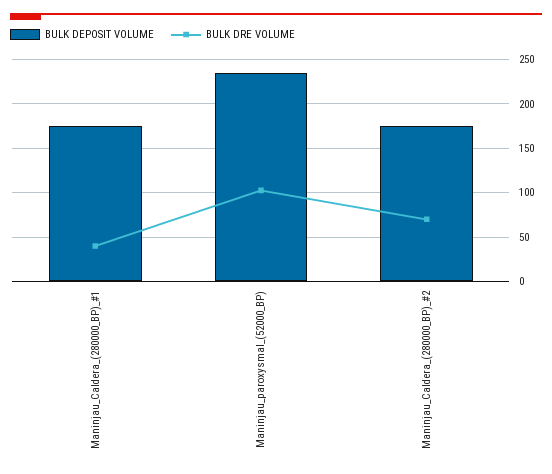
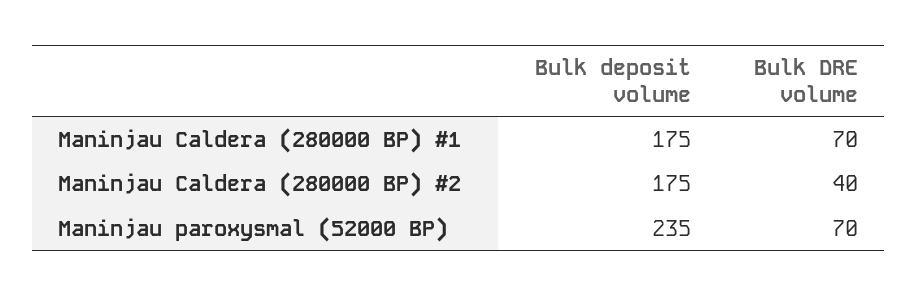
BULK DRE VOLUME, Maninjau_Caldera_(280000_BP)_#1: 40 -> 70
BULK DRE VOLUME, Maninjau_paroxysmal_(52000_BP): 100 -> 70
BULK DRE VOLUME, Maninjau_Caldera_(280000_BP)_#2: 70 -> 40

